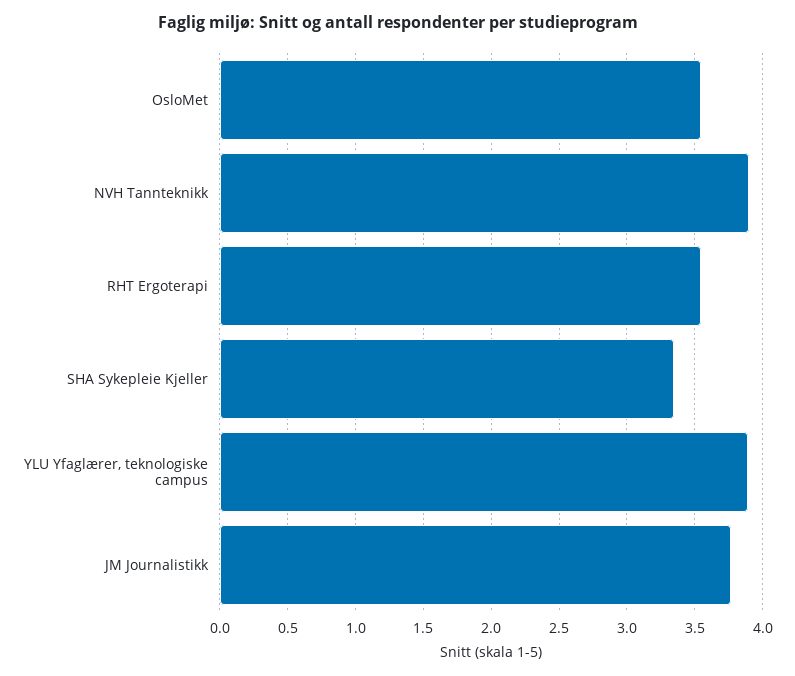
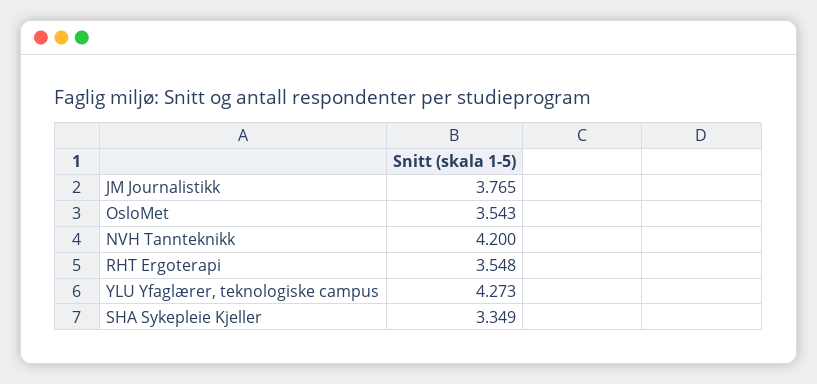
NVH Tannteknikk: 3.9 -> 4.2
YLU Yfaglærer, teknologiske campus: 3.9 -> 4.273

